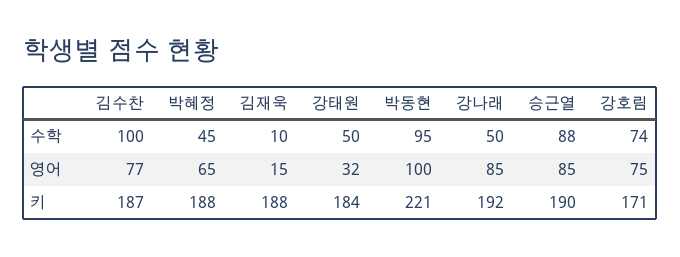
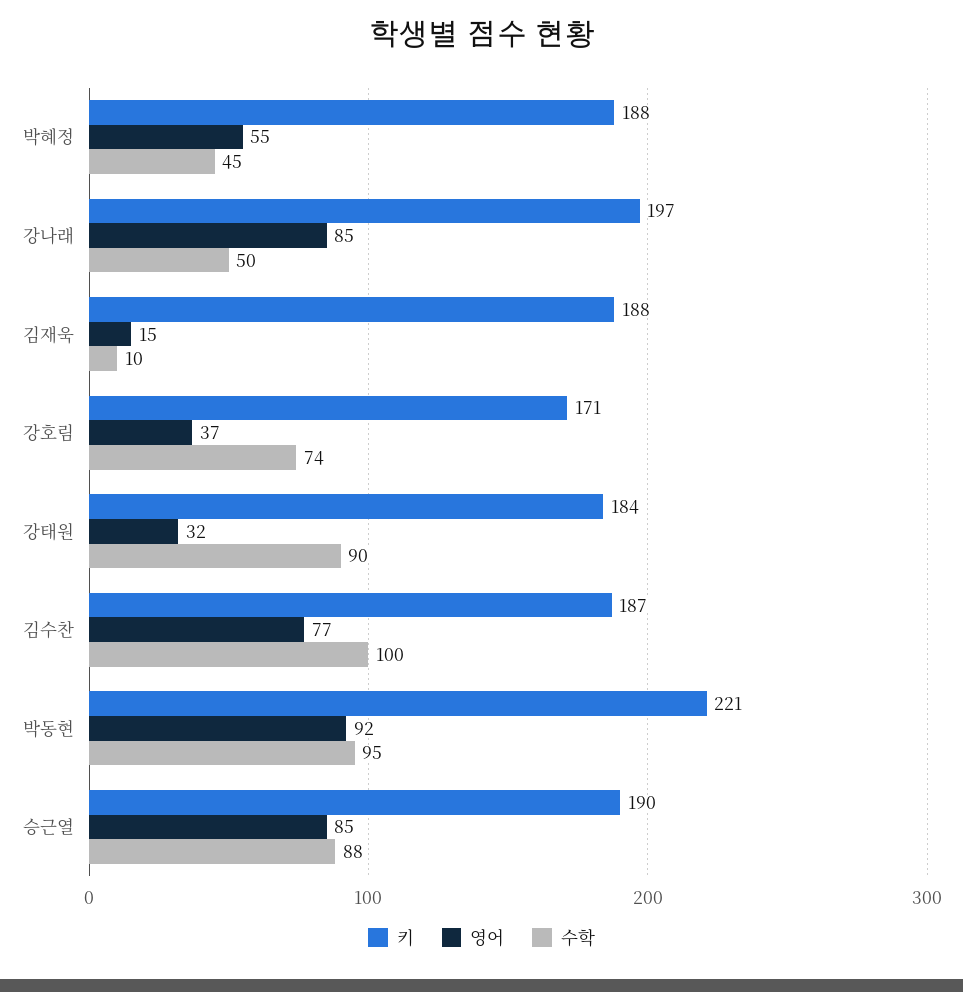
수학, 강태원: 50 -> 90
영어, 박혜정: 65 -> 55
영어, 박동현: 100 -> 92
영어, 강호림: 75 -> 37
키, 강나래: 192 -> 197

